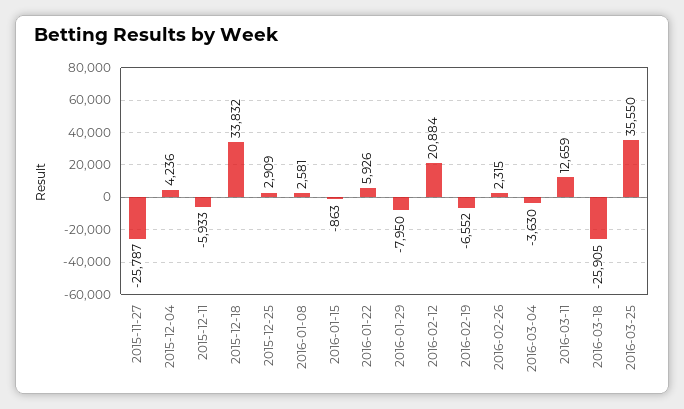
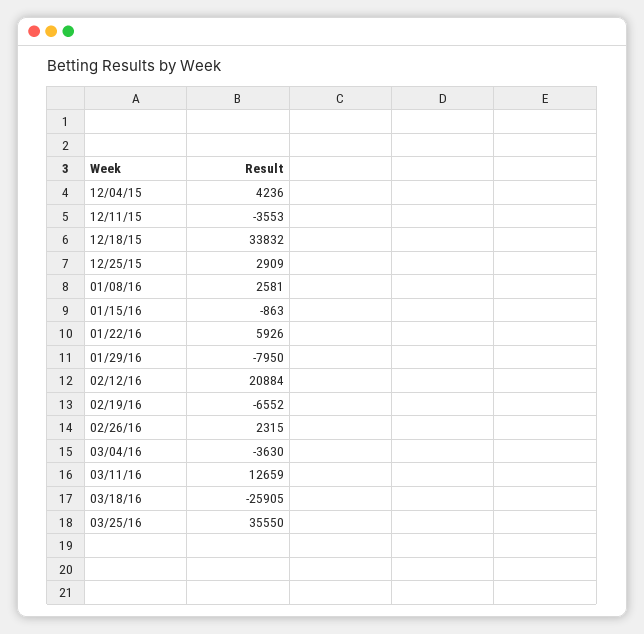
2015-11-27: -25787 -> none
2015-12-11: -5933 -> -3553

